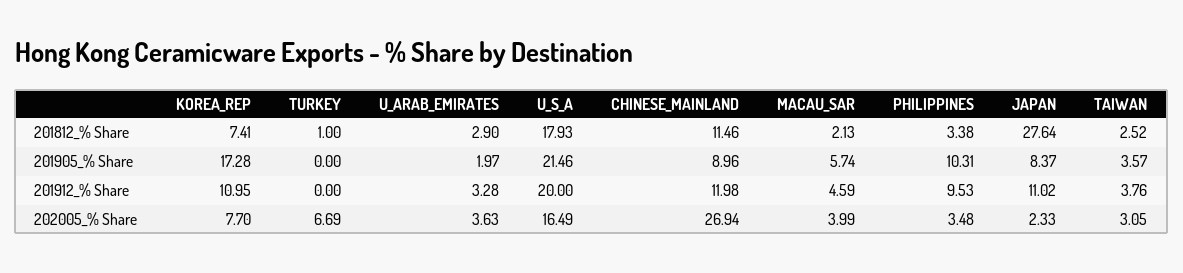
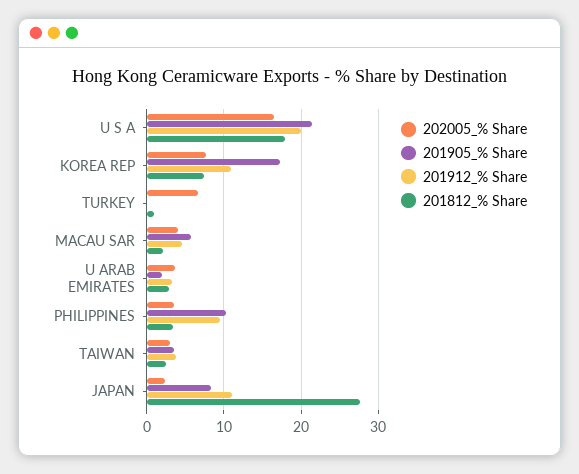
201812_% Share, CHINESE_MAINLAND: 11.46 -> none
201905_% Share, CHINESE_MAINLAND: 8.96 -> none
201912_% Share, CHINESE_MAINLAND: 11.98 -> none
202005_% Share, CHINESE_MAINLAND: 26.94 -> none

